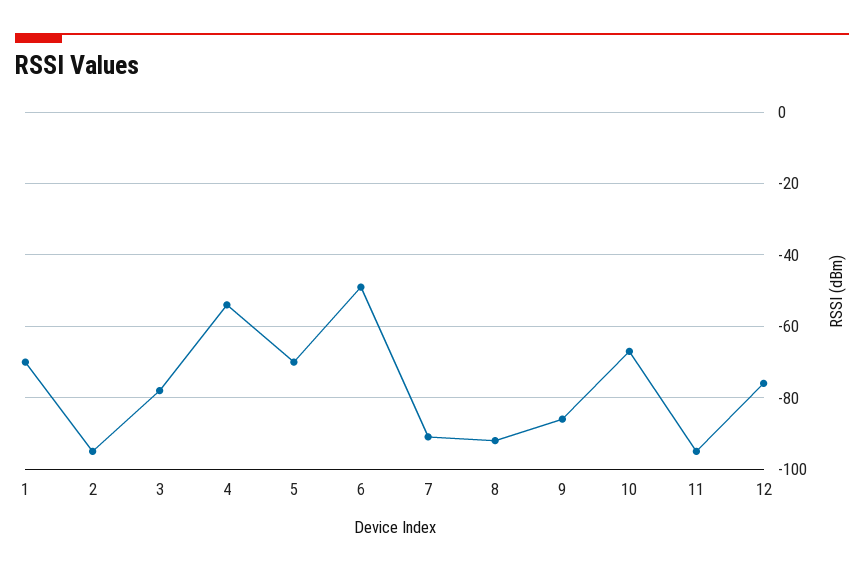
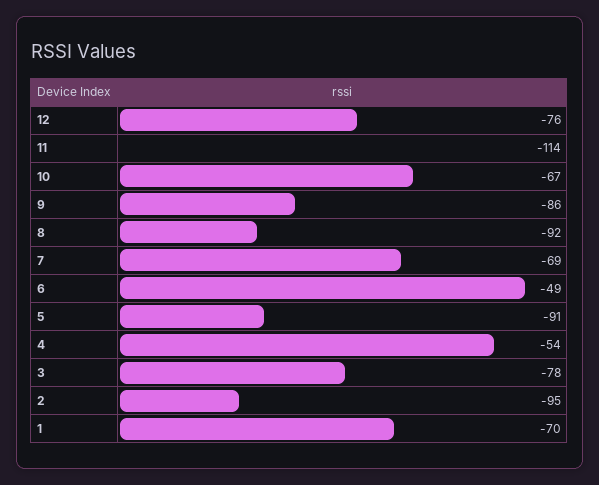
5: -70 -> -91
7: -90 -> -69
11: -95 -> -114

